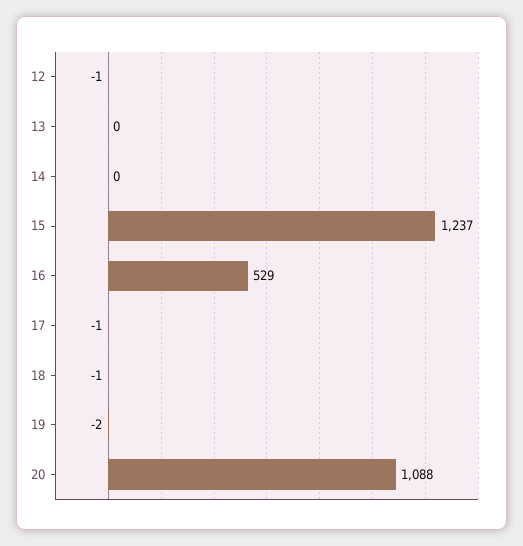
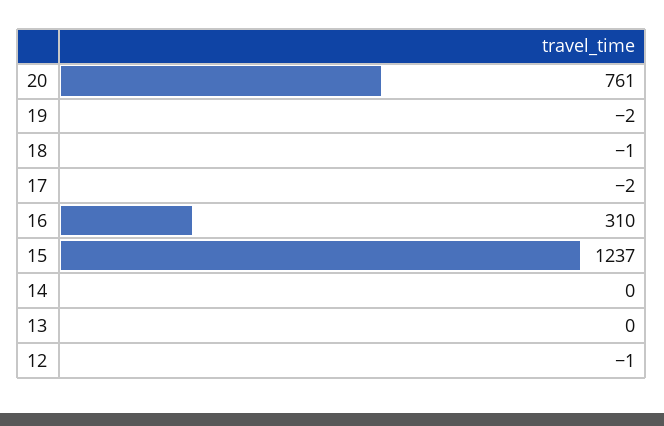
16: 529 -> 310
17: -1 -> -2
20: 1088 -> 761

